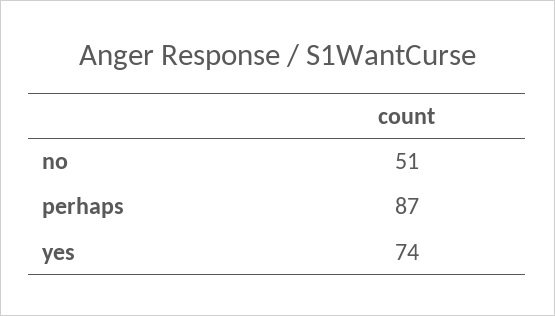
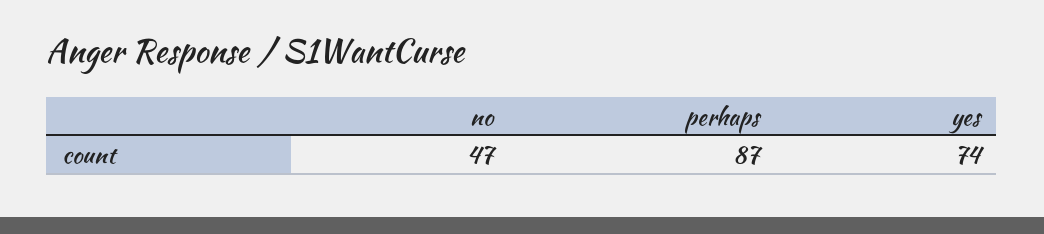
no: 51 -> 47

